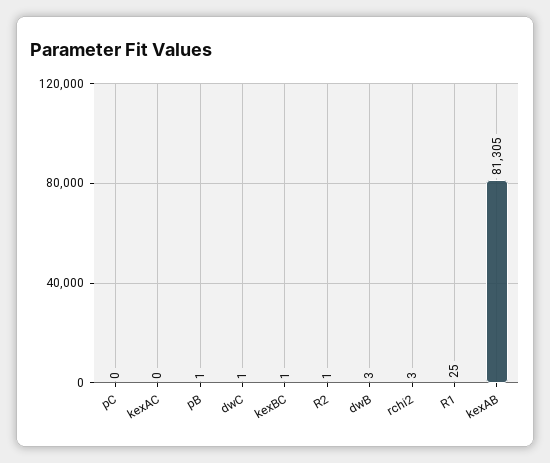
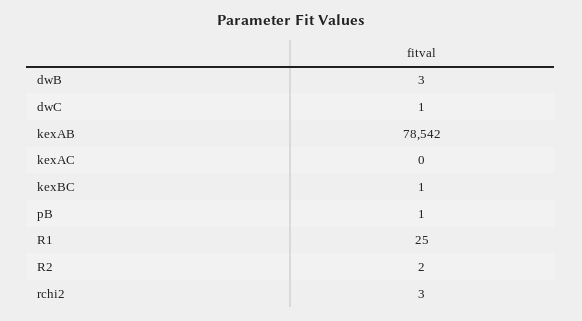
pC: 0 -> none
R2: 1 -> 2
kexAB: 81305 -> 78542

